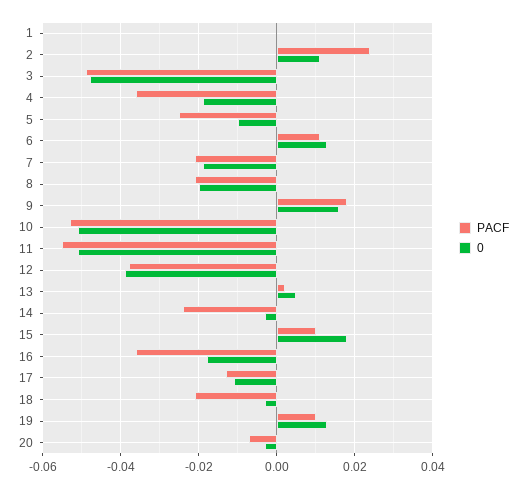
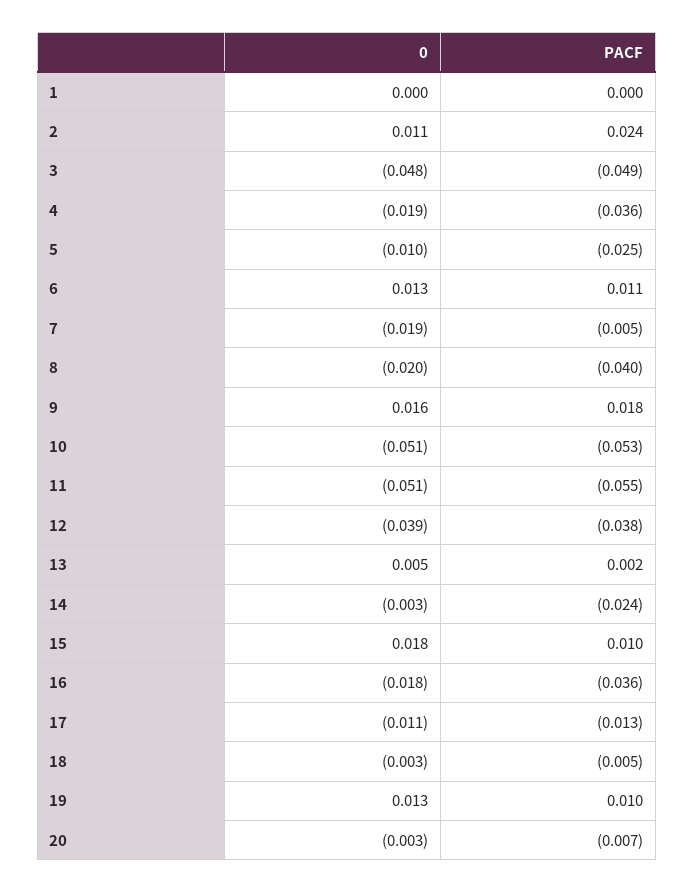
PACF, 7: -0.02 -> -0.005
PACF, 8: -0.02 -> -0.04
PACF, 18: -0.02 -> -0.005

